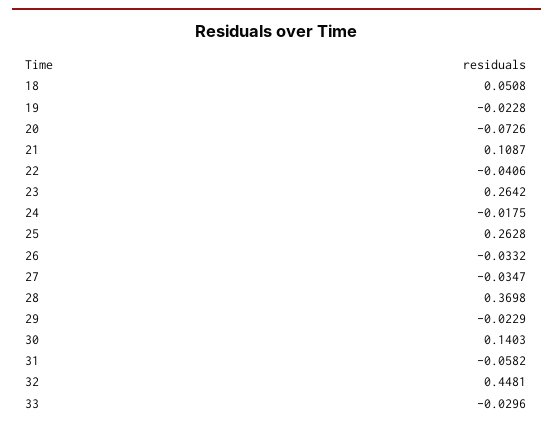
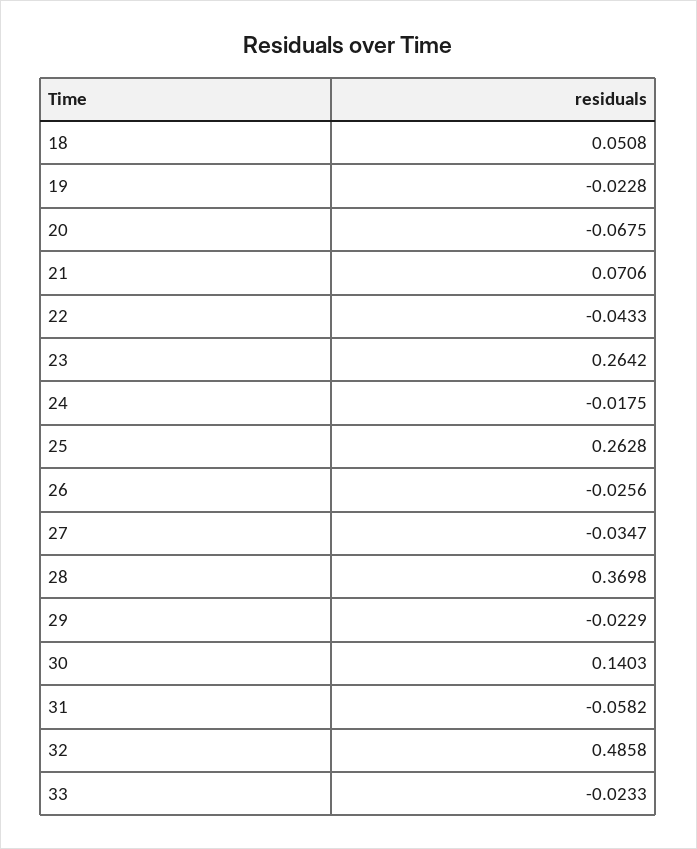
20: -0.0726 -> -0.0675
21: 0.1087 -> 0.0706
22: -0.0406 -> -0.0433
26: -0.0332 -> -0.0256
32: 0.4481 -> 0.4858
33: -0.0296 -> -0.0233

